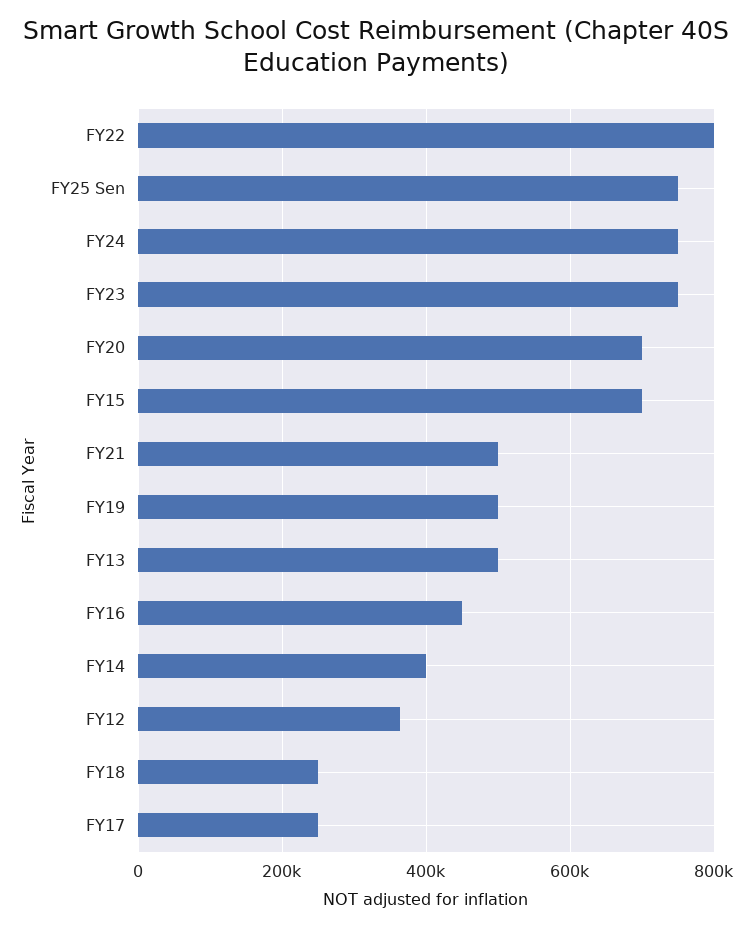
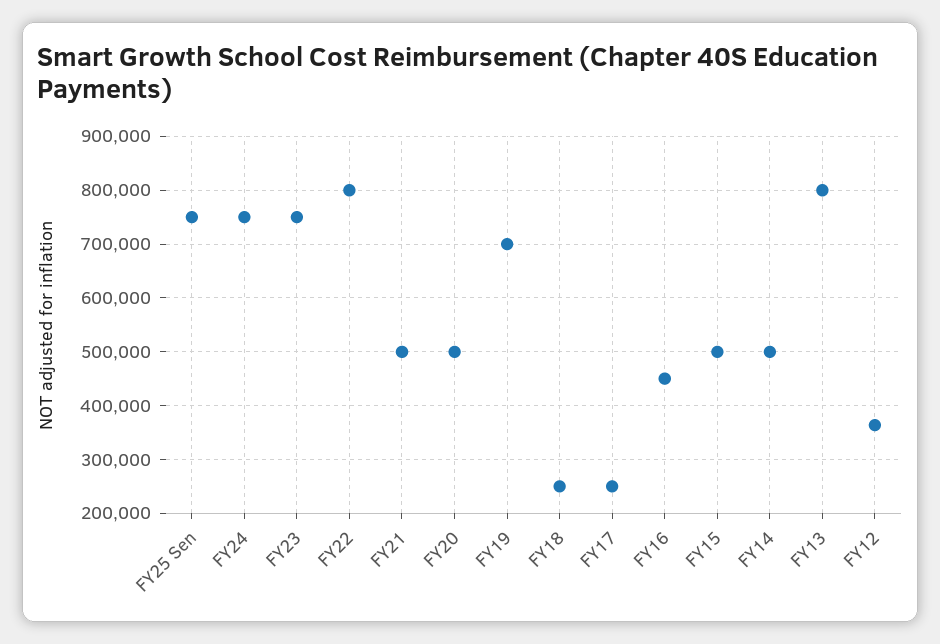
FY20: 700000 -> 500000
FY15: 700000 -> 500000
FY19: 500000 -> 700000
FY13: 500000 -> 800000
FY14: 400000 -> 500000

